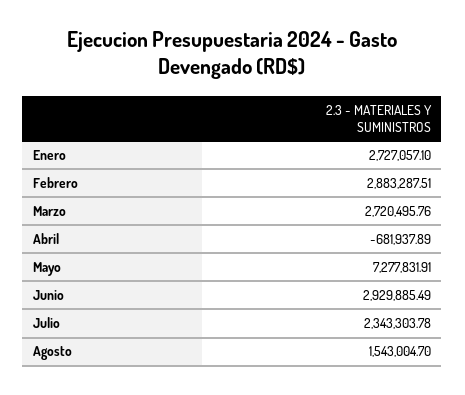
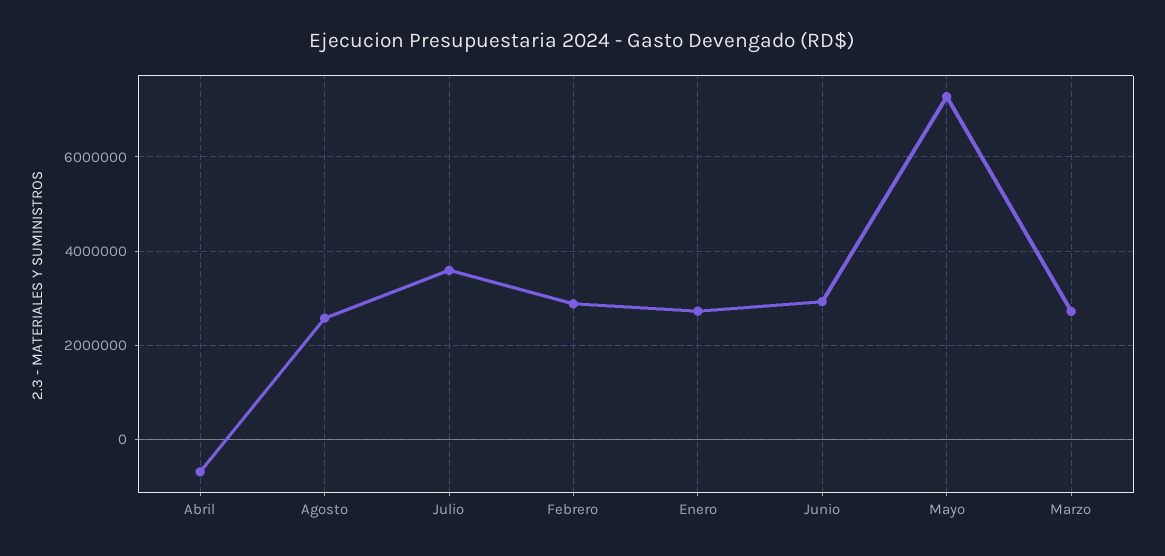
Julio: 2343303.78 -> 3600000
Agosto: 1543004.7 -> 2600000

